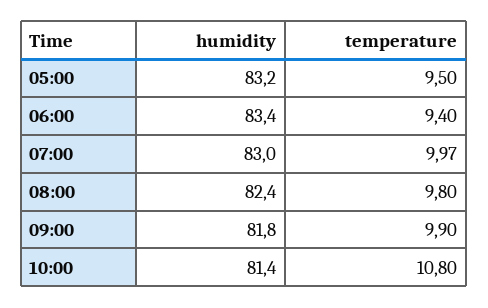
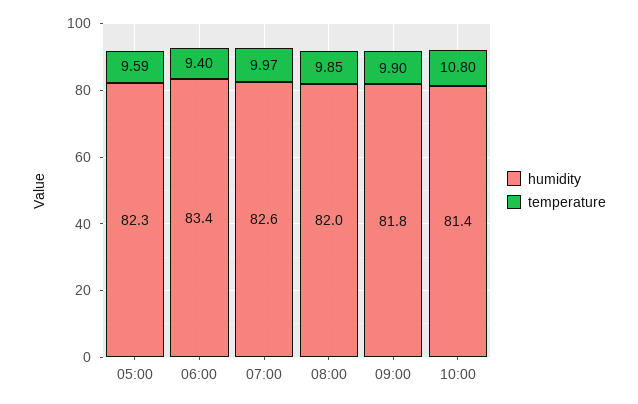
humidity, 05:00: 83.2 -> 82.3
temperature, 05:00: 9.5 -> 9.59
humidity, 07:00: 83 -> 82.6
humidity, 08:00: 82.4 -> 82
temperature, 08:00: 9.8 -> 9.85

